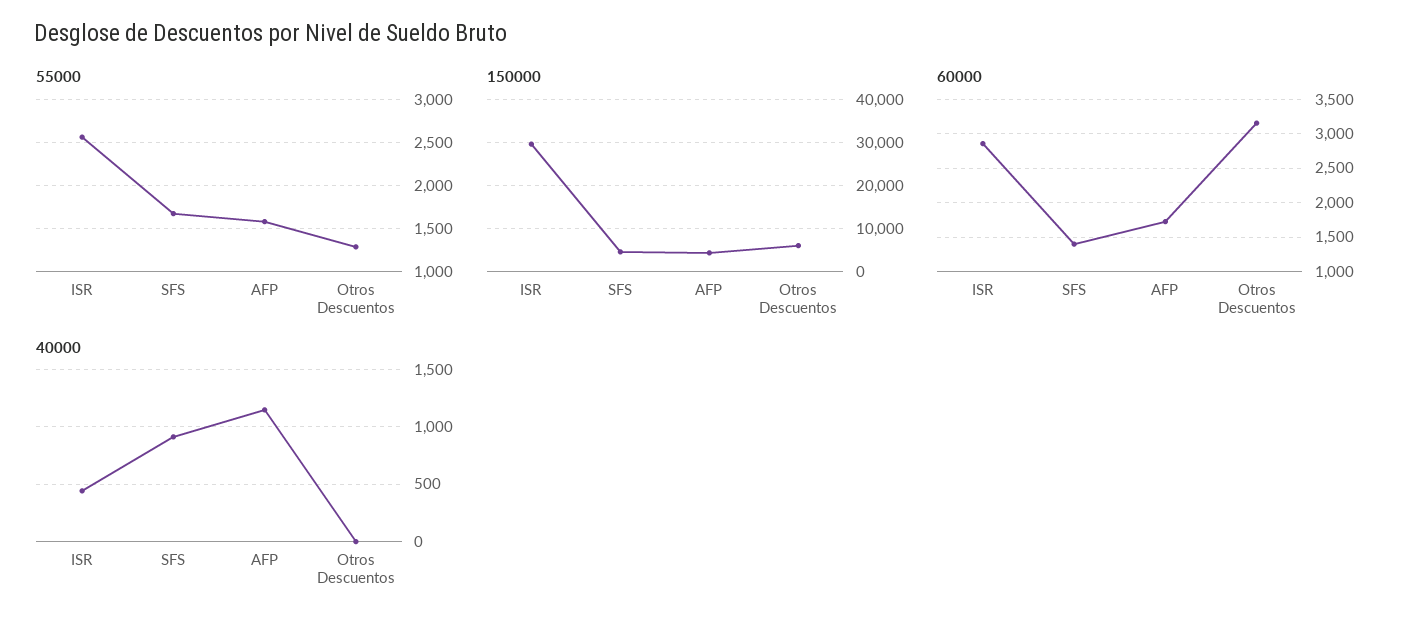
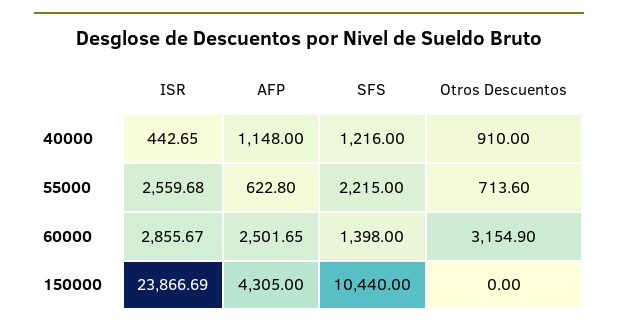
55000, SFS: 1700 -> 2215
55000, AFP: 1600 -> 622.8
55000, Otros Descuentos: 1300 -> 713.6
150000, ISR: 30000 -> 23866.69
150000, SFS: 4000 -> 10440
150000, Otros Descuentos: 6000 -> 0
60000, AFP: 1700 -> 2501.65
40000, SFS: 900 -> 1216
40000, Otros Descuentos: 0 -> 910

